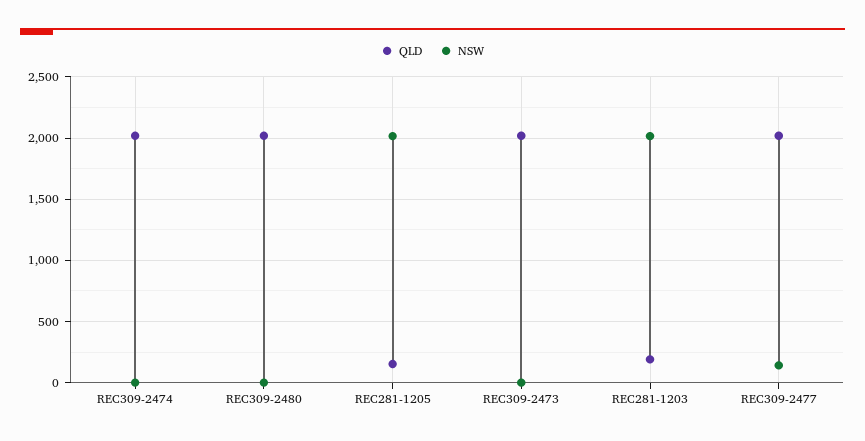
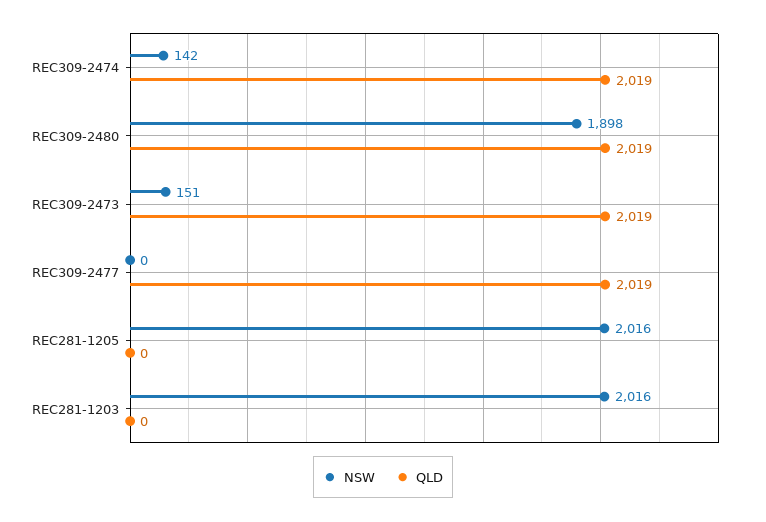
NSW, REC309-2474: 0 -> 142
NSW, REC309-2480: 0 -> 1898
QLD, REC281-1205: 150 -> 0
NSW, REC309-2473: 0 -> 151
QLD, REC281-1203: 200 -> 0
NSW, REC309-2477: 150 -> 0

